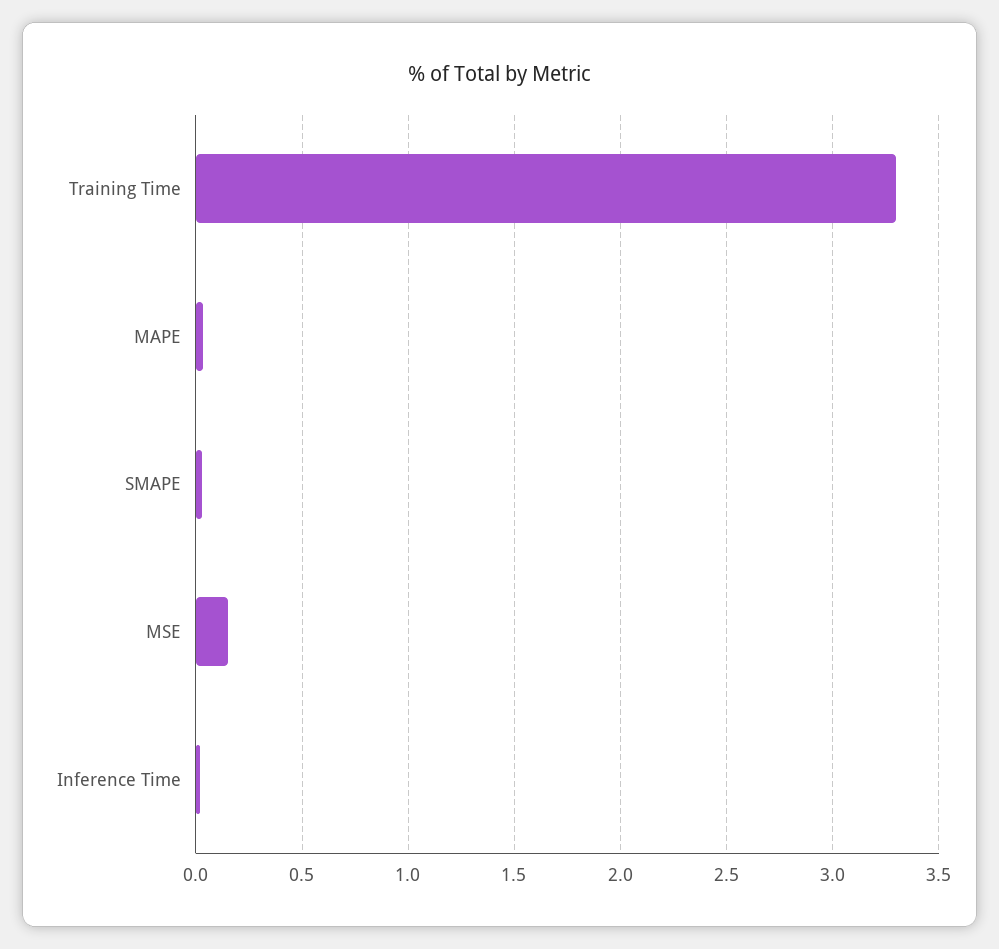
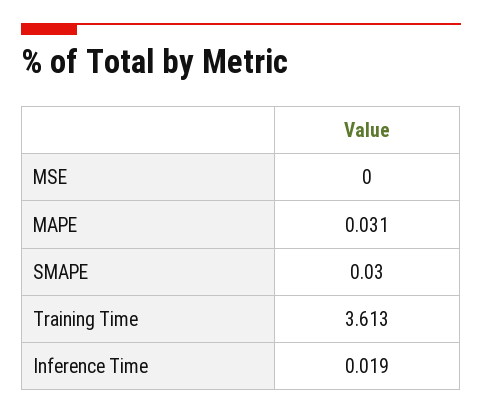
Training Time: 3.3 -> 3.613
MSE: 0.15 -> 0

